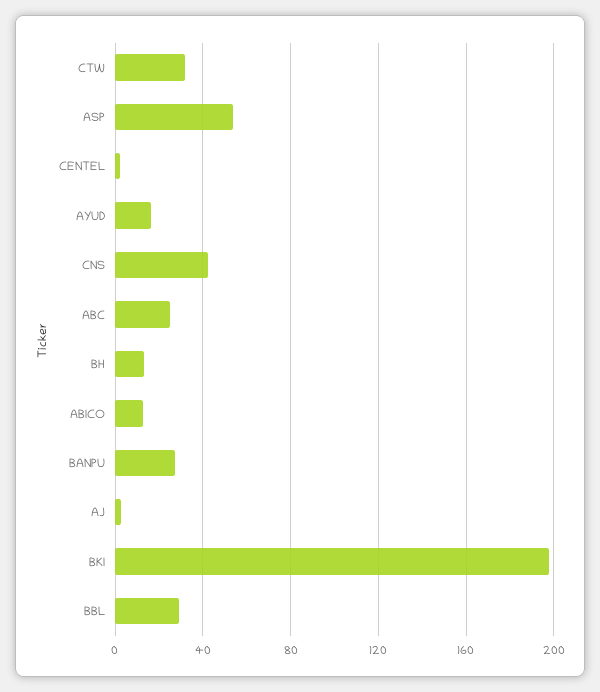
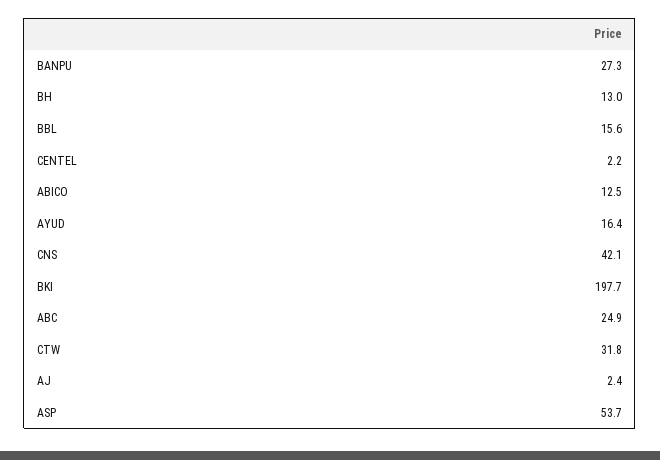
BBL: 30 -> 15.6

